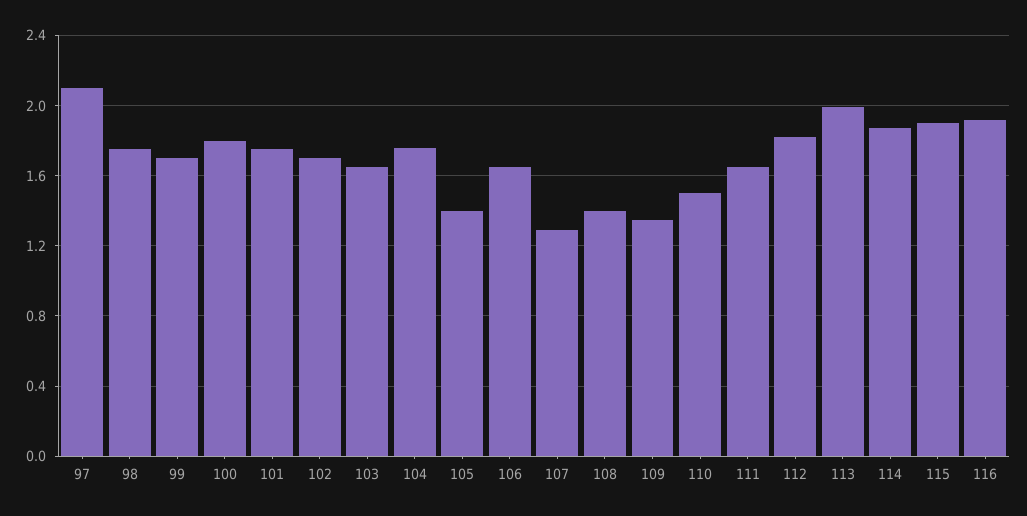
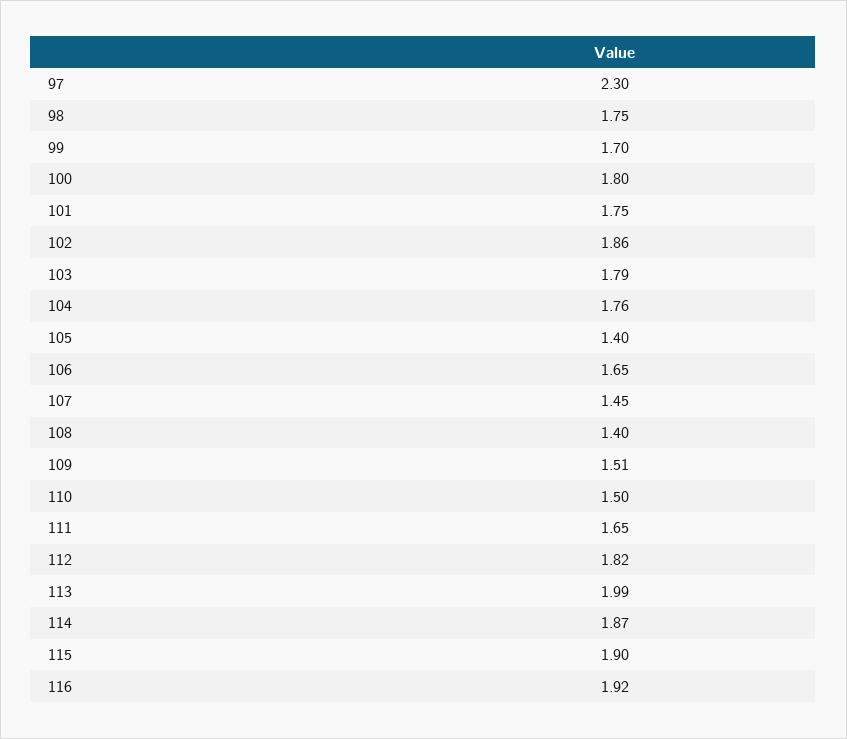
97: 2.1 -> 2.3
102: 1.7 -> 1.86
103: 1.65 -> 1.79
107: 1.3 -> 1.45
109: 1.35 -> 1.51

